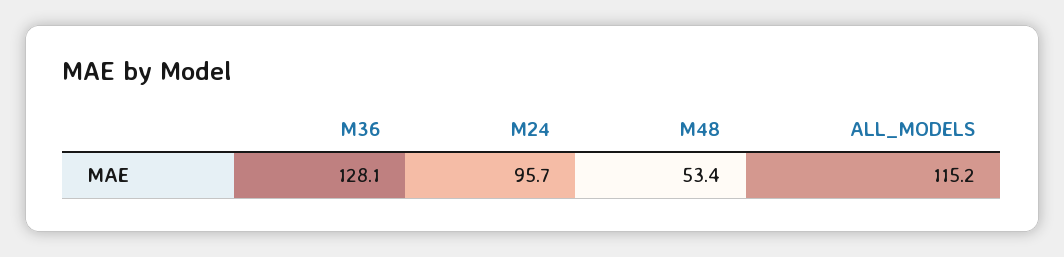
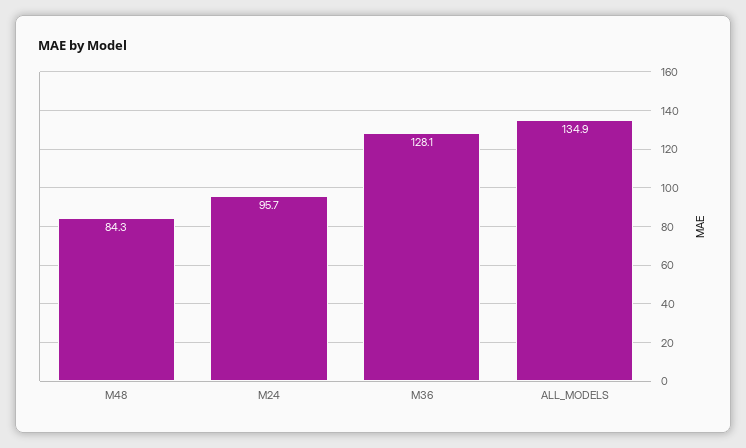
M48: 53.4 -> 84.3
ALL_MODELS: 115.2 -> 134.9

